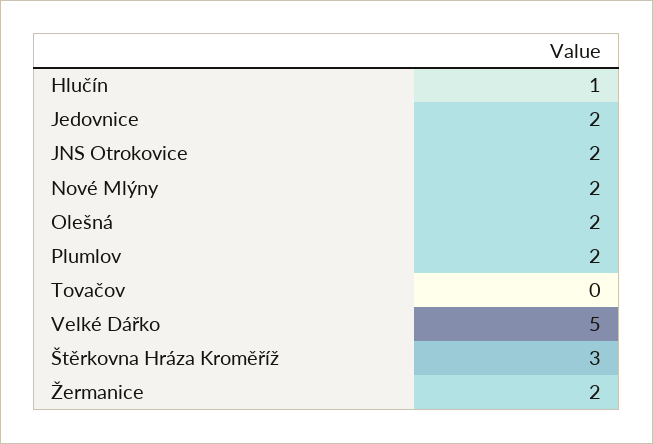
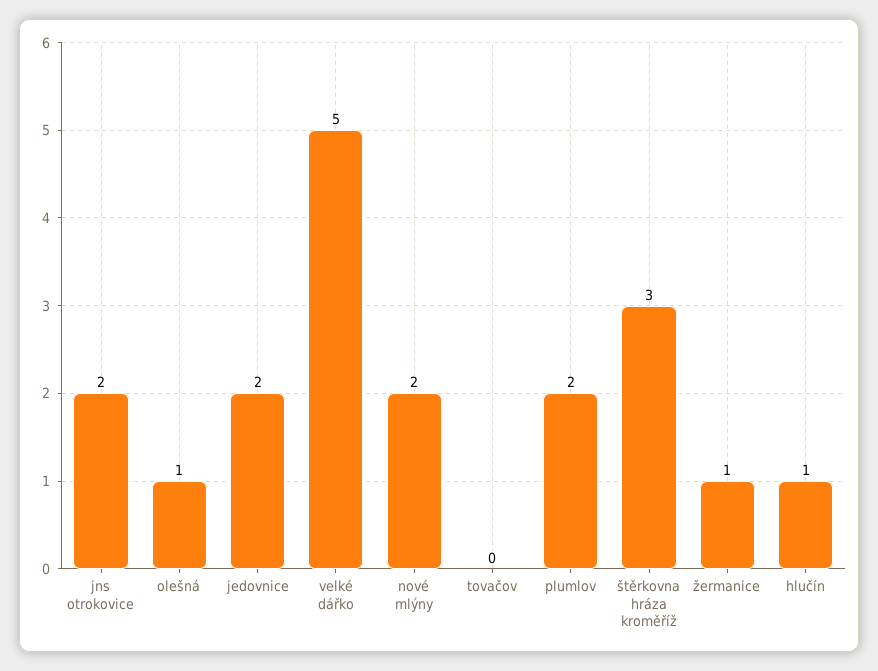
Olešná: 2 -> 1
Žermanice: 2 -> 1

